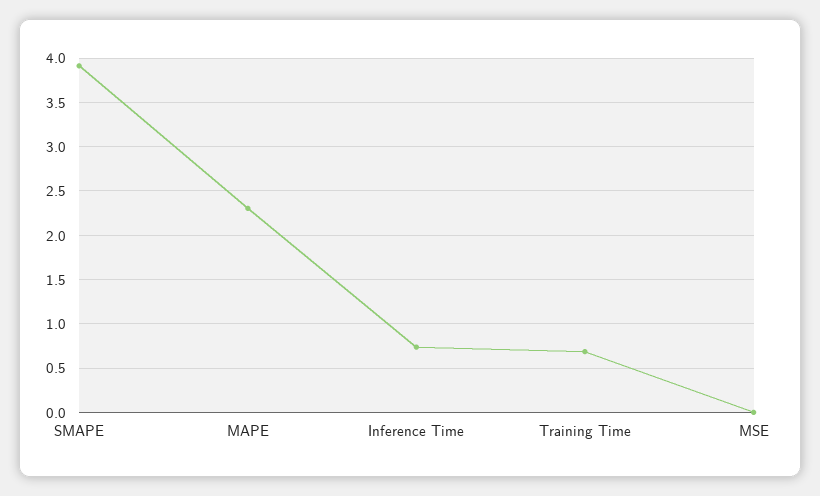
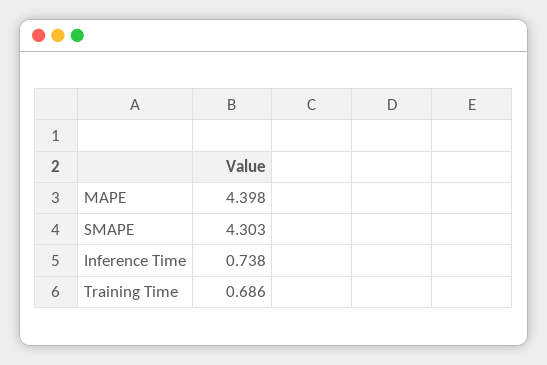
SMAPE: 3.9 -> 4.303
MAPE: 2.3 -> 4.398
MSE: 0 -> none

